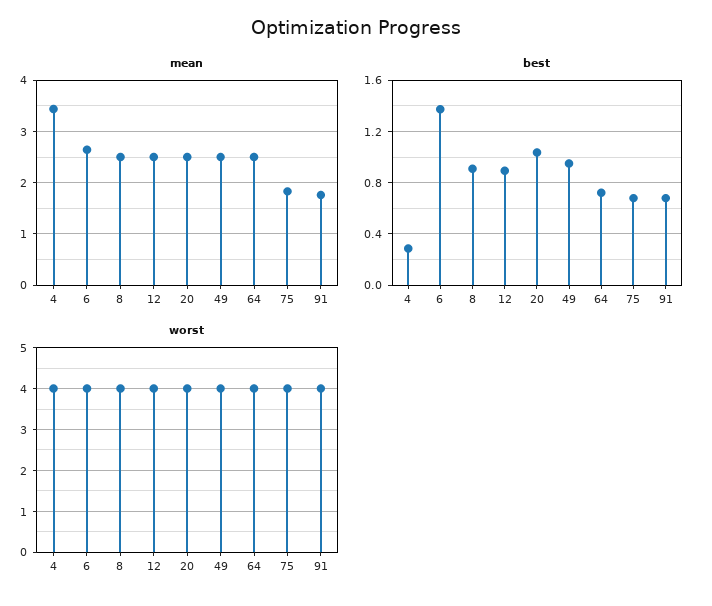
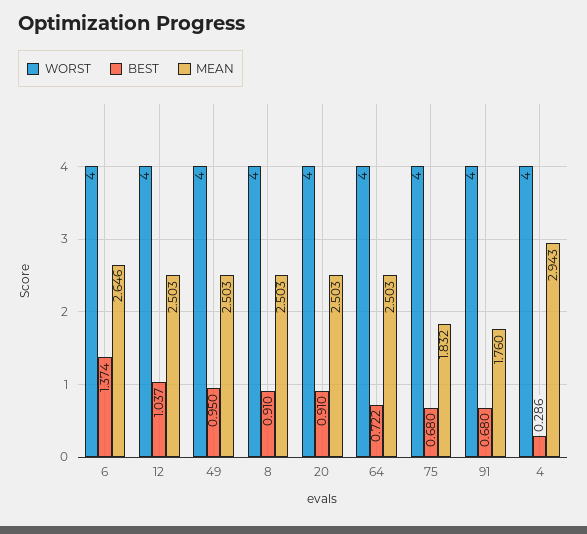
mean, 4: 3.4 -> 2.943
best, 12: 0.9 -> 1.037
best, 20: 1.05 -> 0.91

